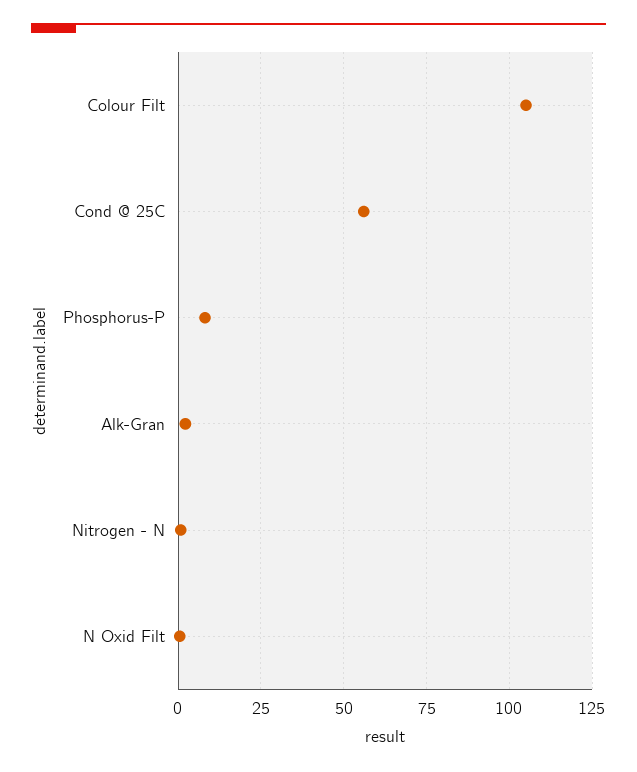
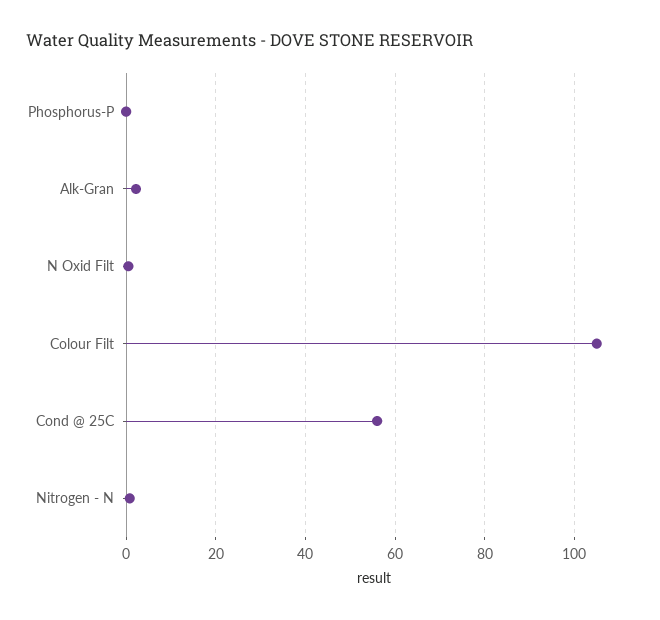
Phosphorus-P: 7.5 -> 0

